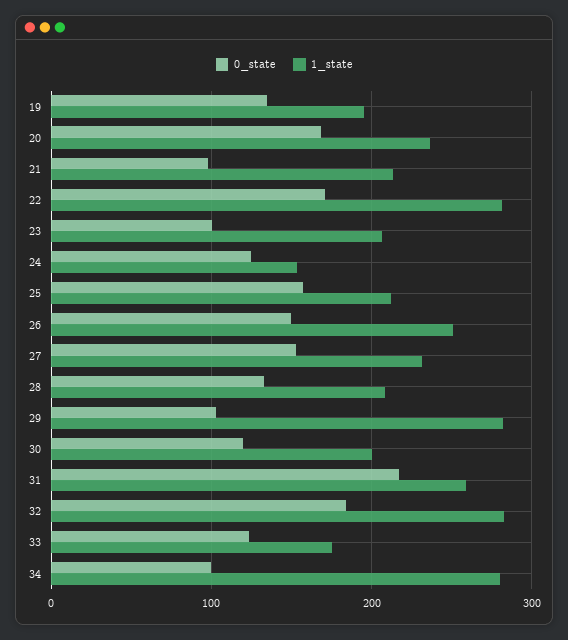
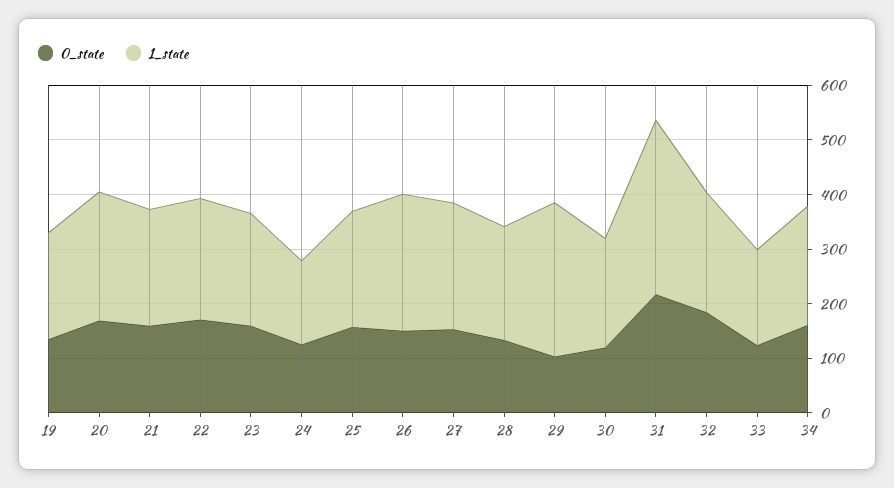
0_state, 21: 100 -> 160
1_state, 22: 280 -> 220
0_state, 23: 100 -> 160
1_state, 31: 260 -> 320
1_state, 32: 280 -> 220
0_state, 34: 100 -> 160
1_state, 34: 280 -> 220

